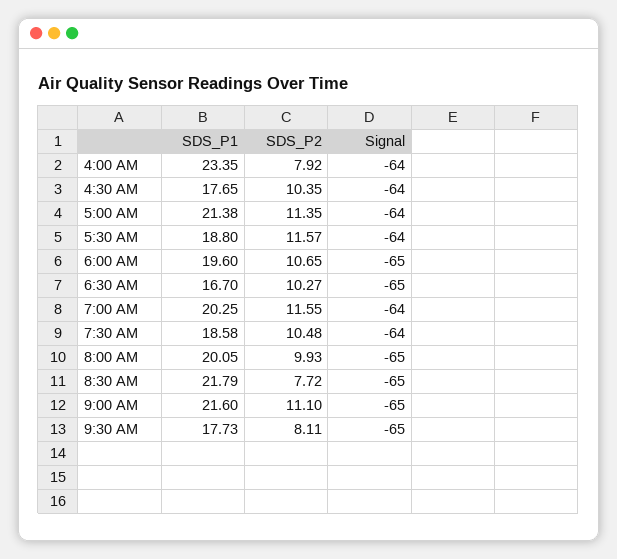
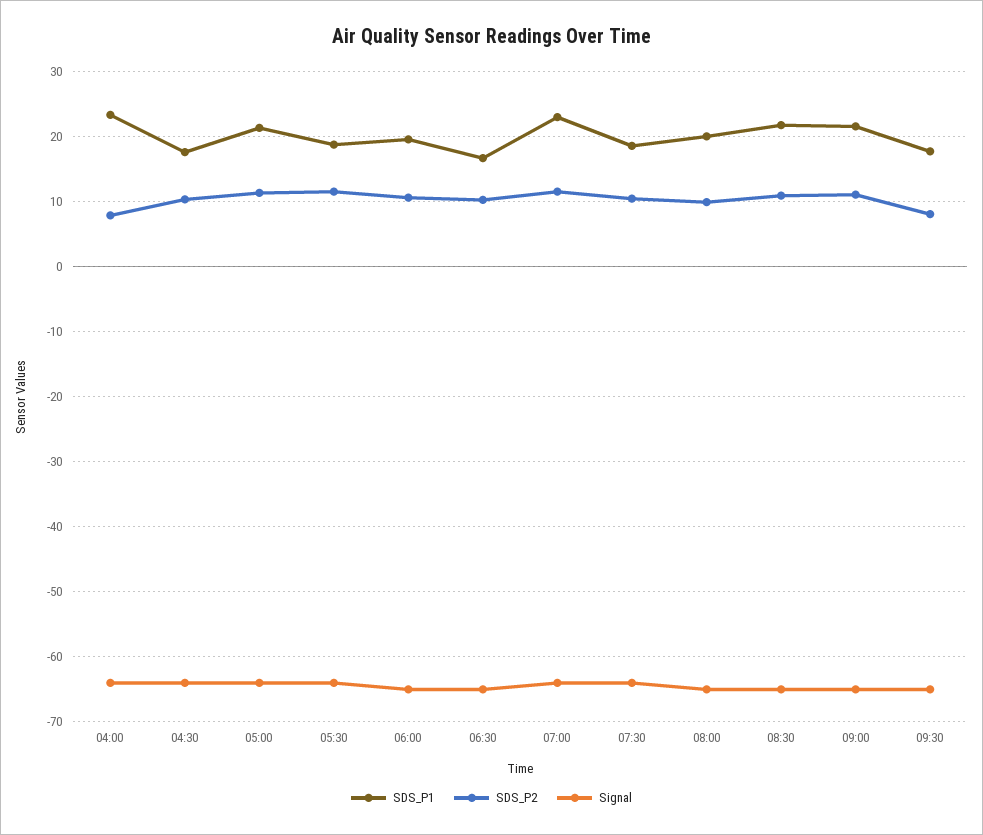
SDS_P1, 7:00 AM: 20.25 -> 23
SDS_P2, 8:30 AM: 7.72 -> 11

